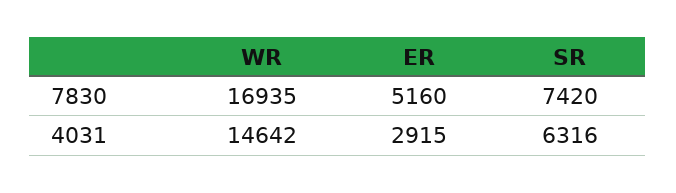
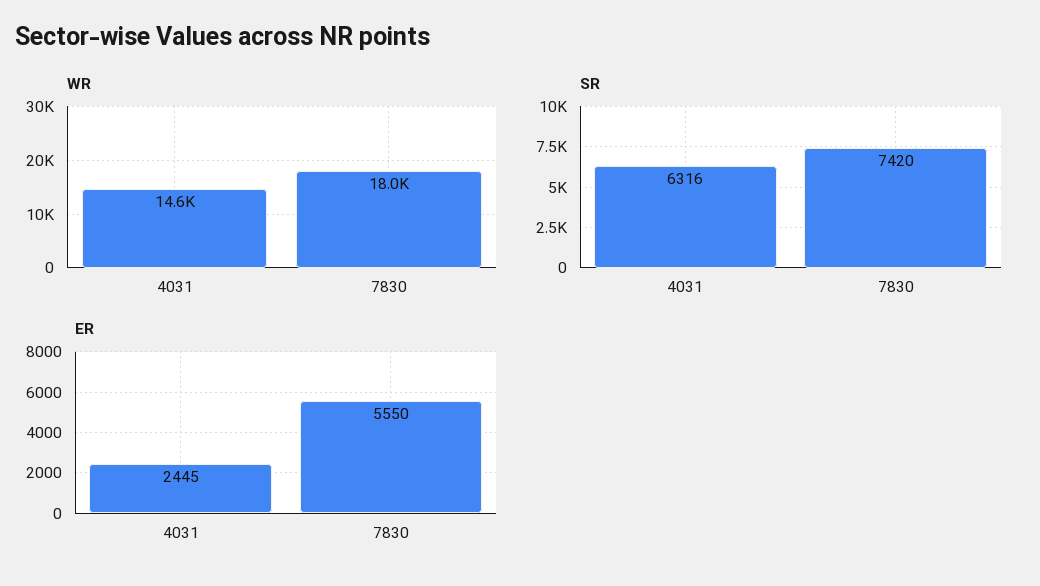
WR, 7830: 16935 -> 18000
ER, 7830: 5160 -> 5550
ER, 4031: 2915 -> 2445

